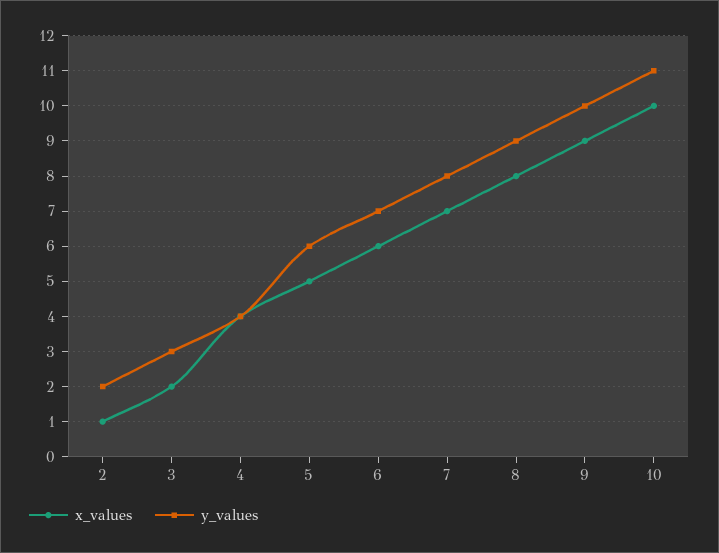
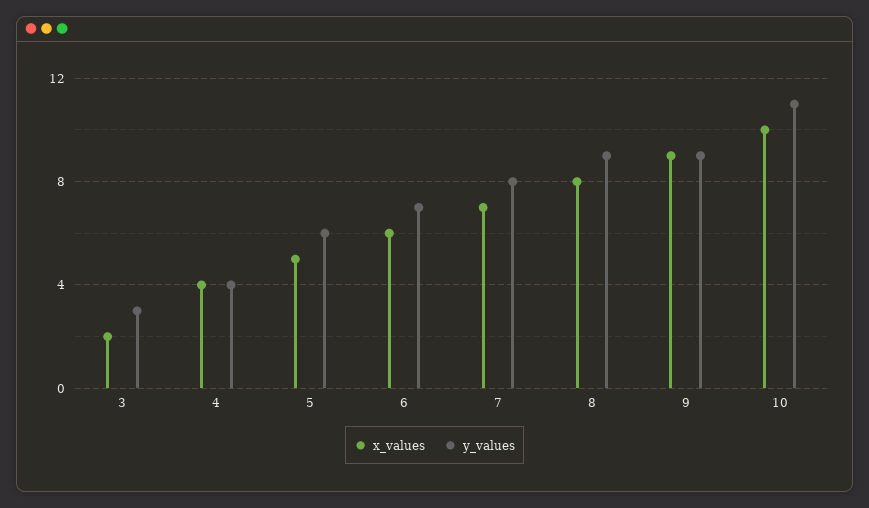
x_values, 2: 1 -> none
y_values, 2: 2 -> none
y_values, 9: 10 -> 9

